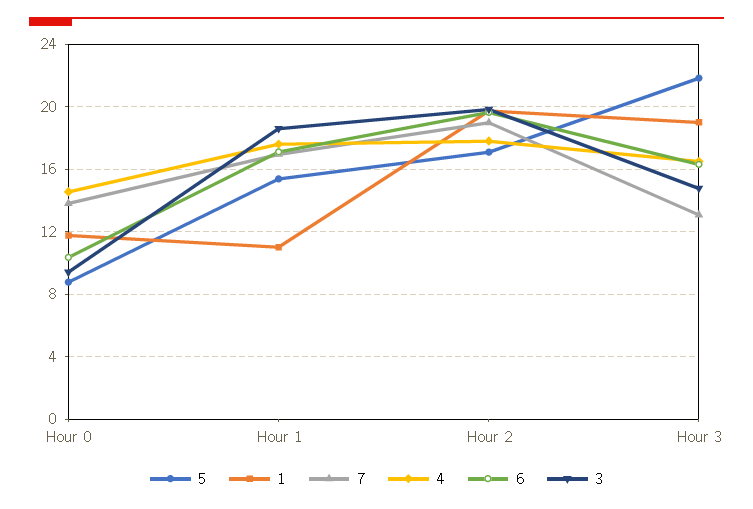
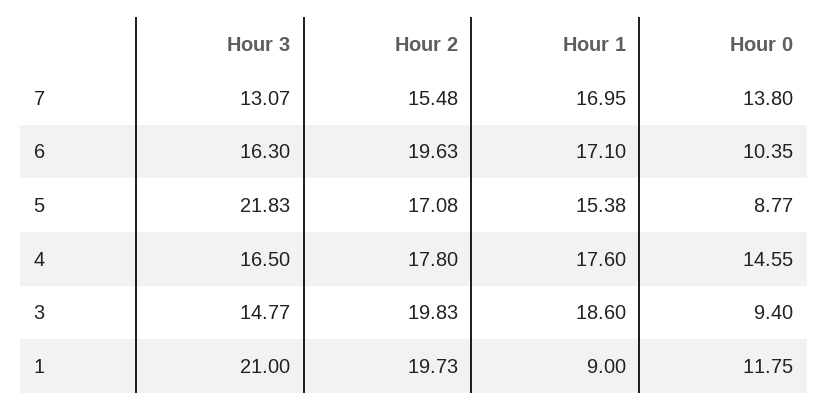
1, Hour 1: 11 -> 9
7, Hour 2: 19 -> 15.48
1, Hour 3: 19 -> 21

